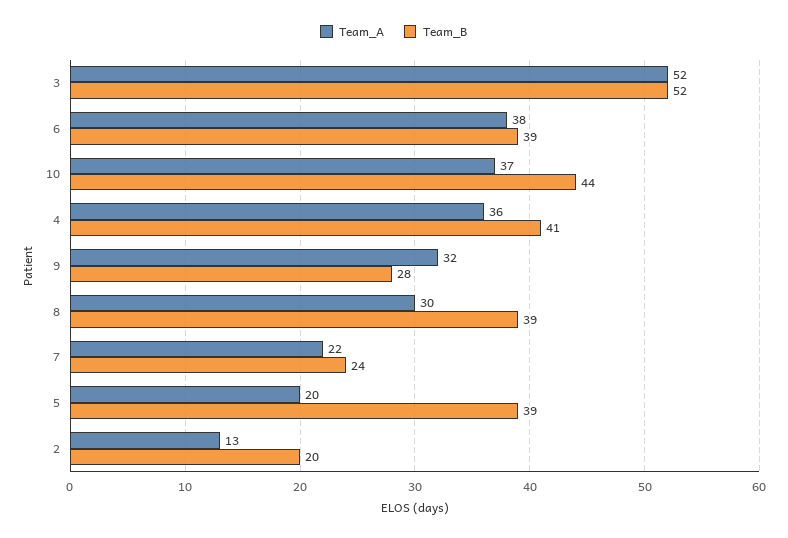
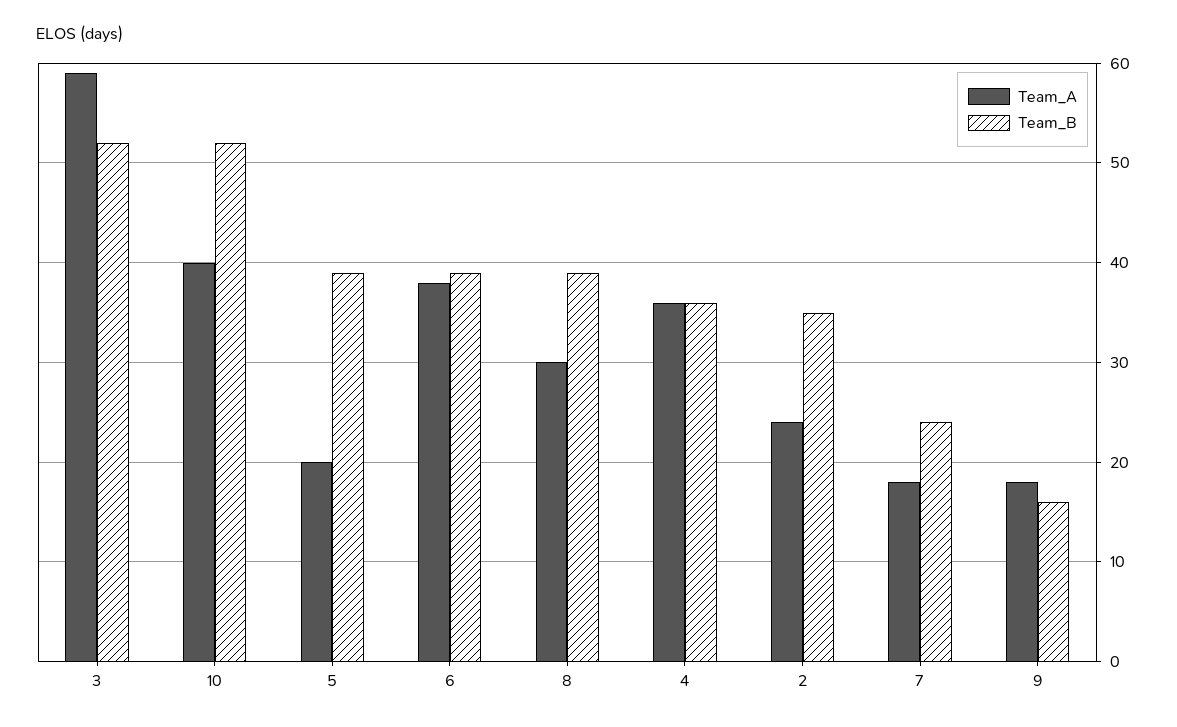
Team_A, 3: 52 -> 59
Team_A, 10: 37 -> 40
Team_B, 10: 44 -> 52
Team_B, 4: 41 -> 36
Team_A, 9: 32 -> 18
Team_B, 9: 28 -> 16
Team_A, 7: 22 -> 18
Team_A, 2: 13 -> 24
Team_B, 2: 20 -> 35

